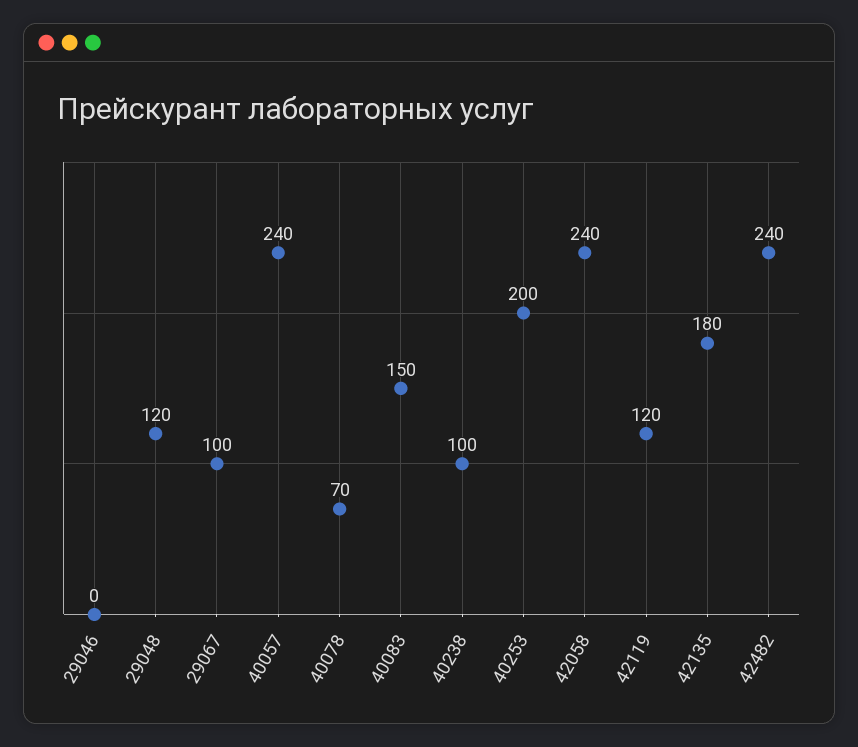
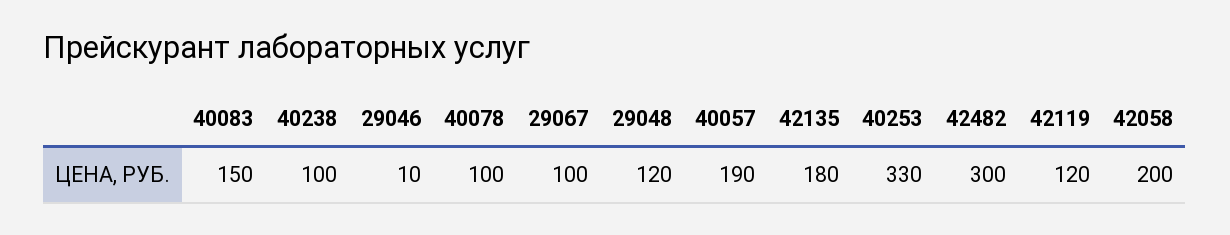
29046: 0 -> 10
40057: 240 -> 190
40078: 70 -> 100
40253: 200 -> 330
42058: 240 -> 200
42482: 240 -> 300

